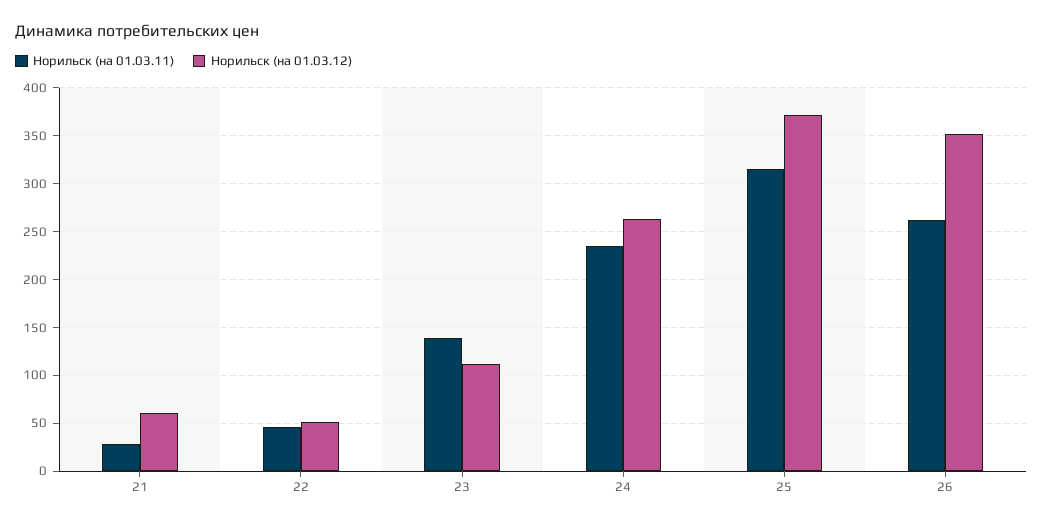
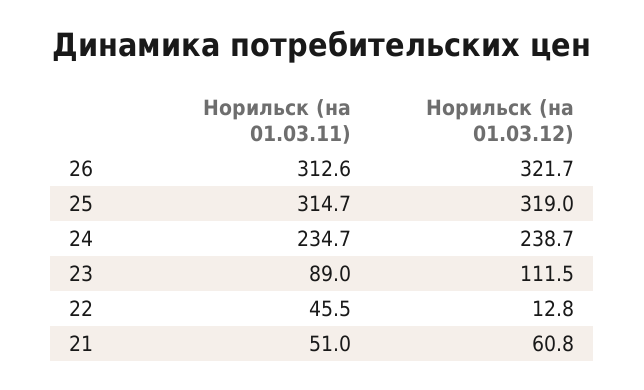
Норильск (на 01.03.11), 21: 30 -> 51
Норильск (на 01.03.12), 22: 50 -> 12.8
Норильск (на 01.03.11), 23: 140 -> 89
Норильск (на 01.03.12), 24: 260 -> 238.7
Норильск (на 01.03.12), 25: 370 -> 319
Норильск (на 01.03.11), 26: 260 -> 312.6
Норильск (на 01.03.12), 26: 350 -> 321.7

